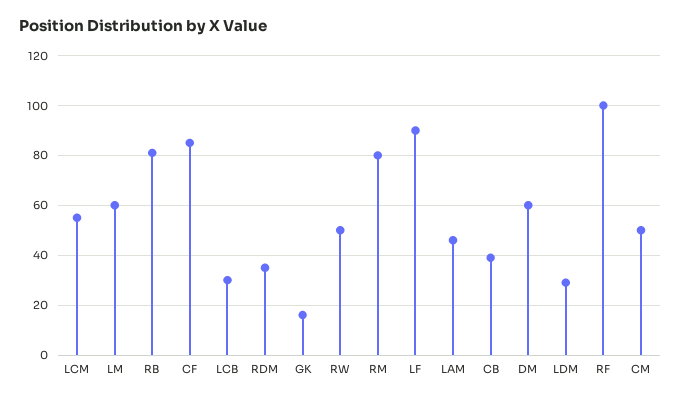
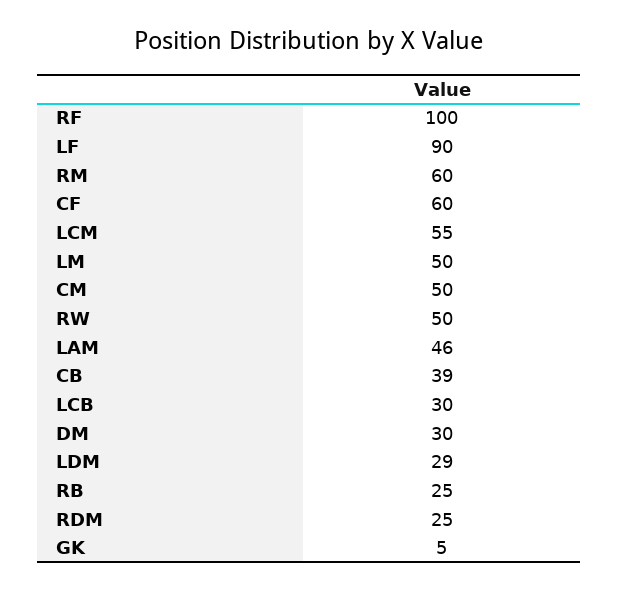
LM: 60 -> 50
RB: 80 -> 25
CF: 85 -> 60
RDM: 35 -> 25
GK: 15 -> 5
RM: 80 -> 60
DM: 60 -> 30

